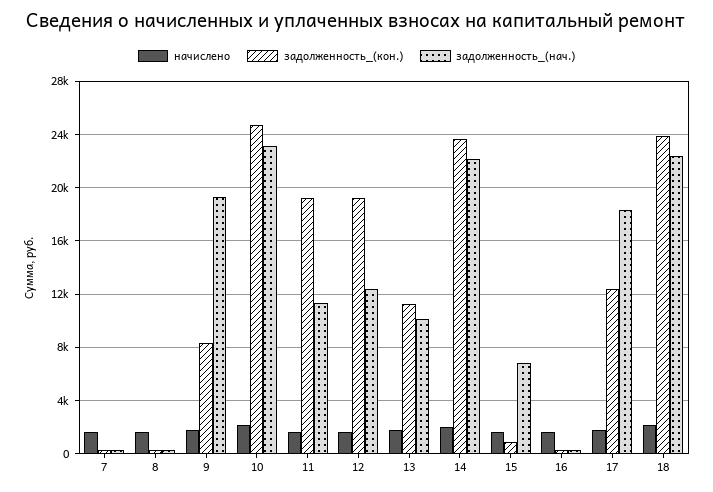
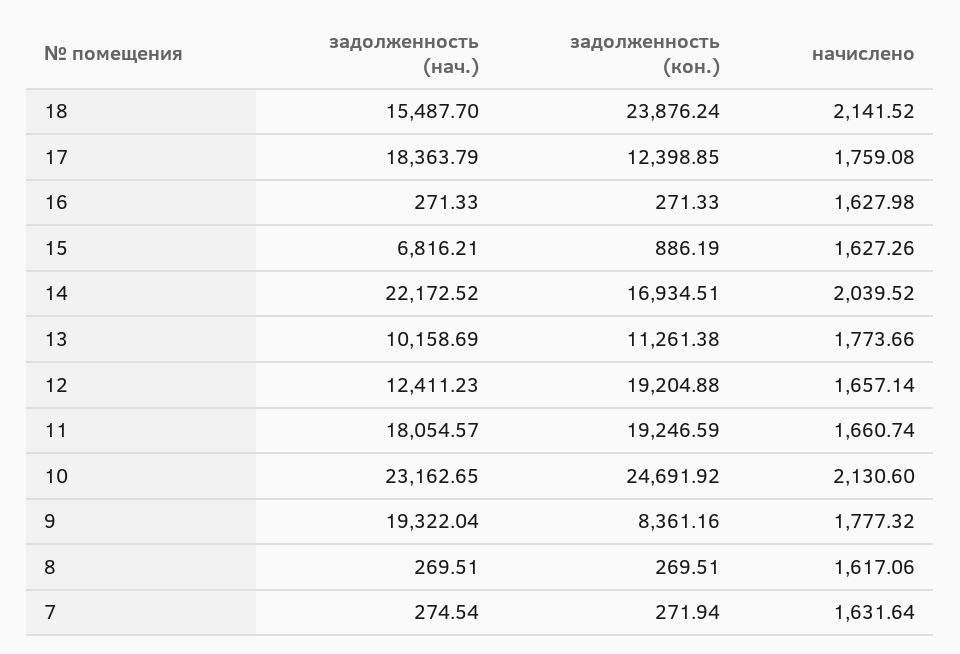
задолженность_(нач.), 11: 11500 -> 18054.57
задолженность_(кон.), 14: 23500 -> 16934.51
задолженность_(нач.), 18: 22500 -> 15487.7

